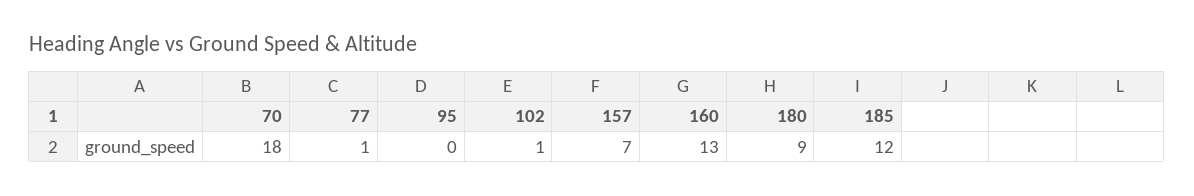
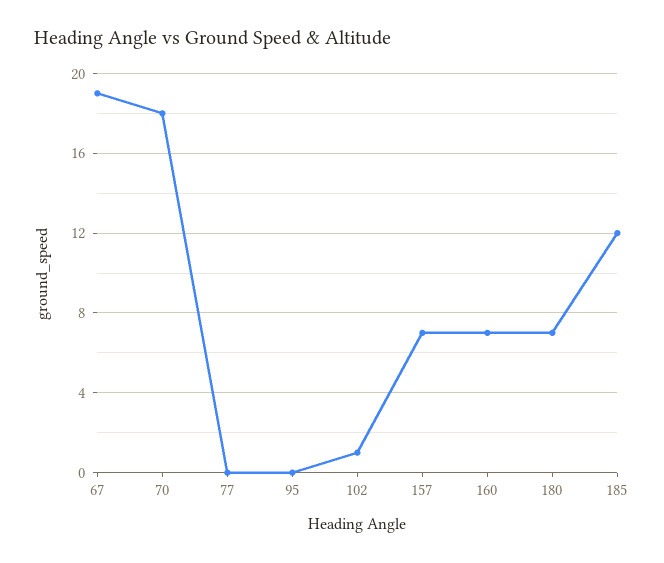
77: 1 -> 0
160: 13 -> 7
180: 9 -> 7
67: none -> 19

